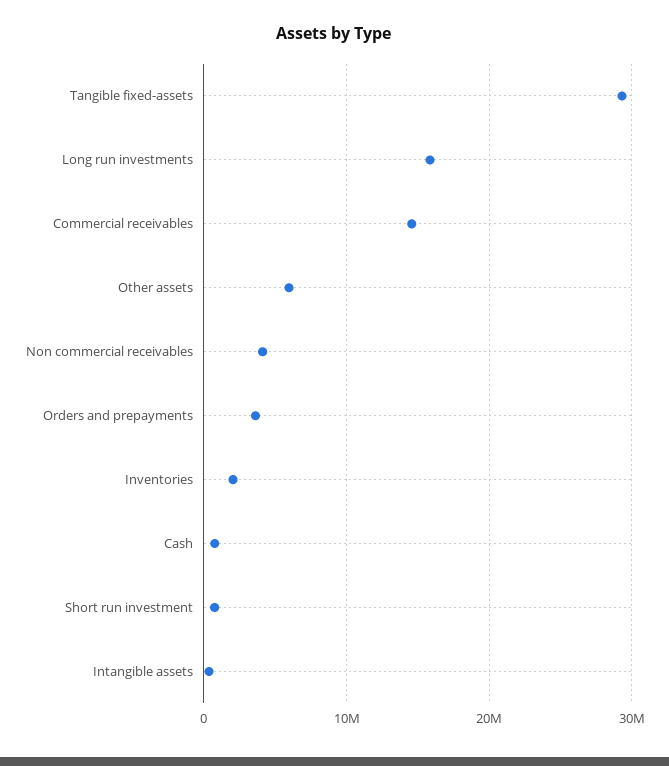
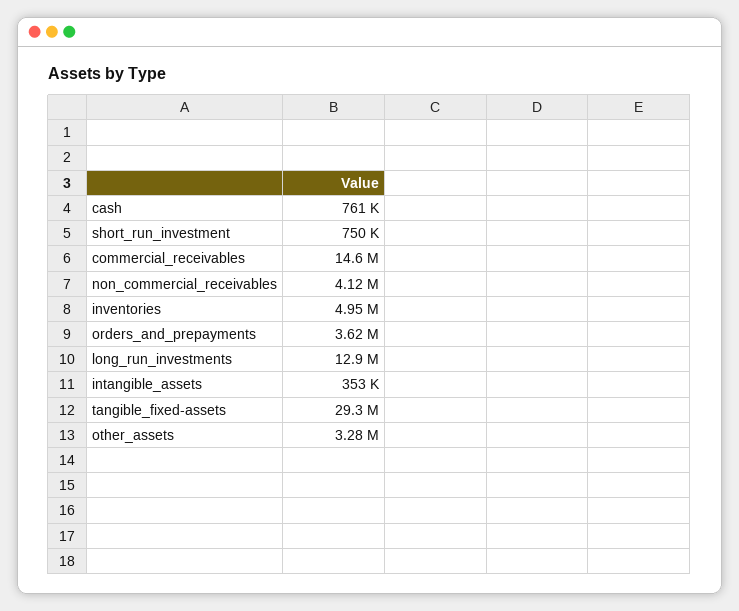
Long run investments: 16000000 -> 12900000
Other assets: 6000000 -> 3280000
Inventories: 2000000 -> 4950000

